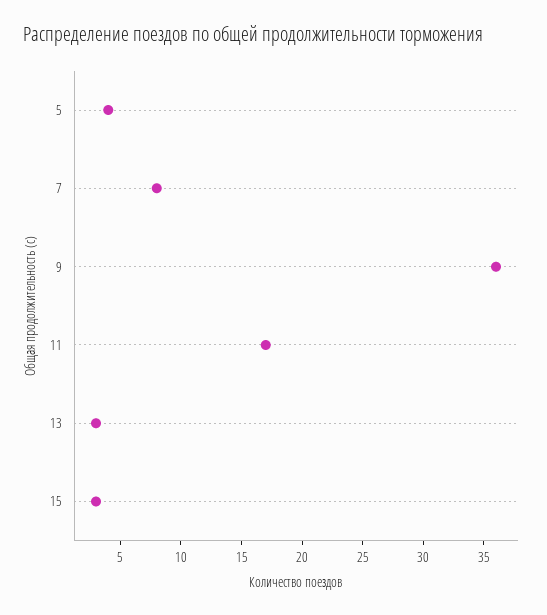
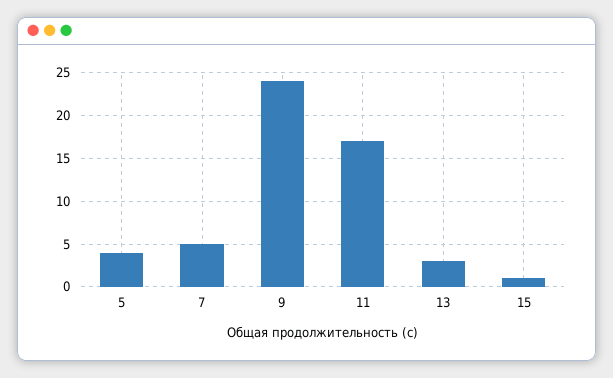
7: 8 -> 5
9: 36 -> 24
15: 3 -> 1

